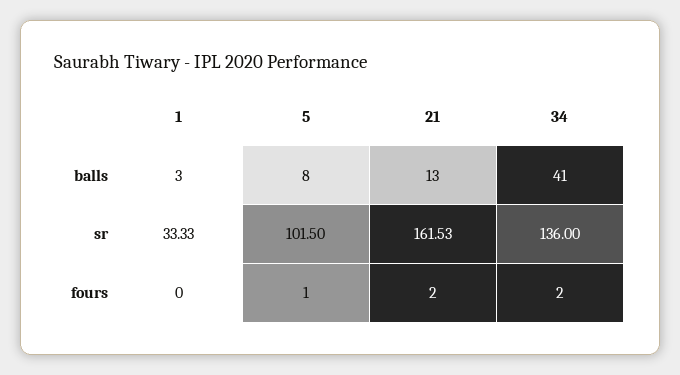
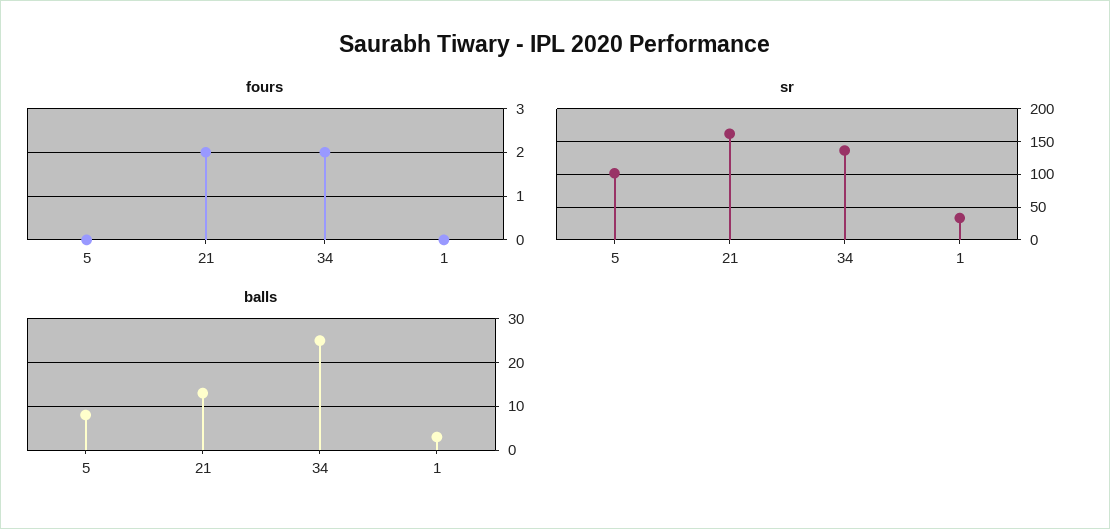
balls, 34: 41 -> 25
fours, 5: 1 -> 0

